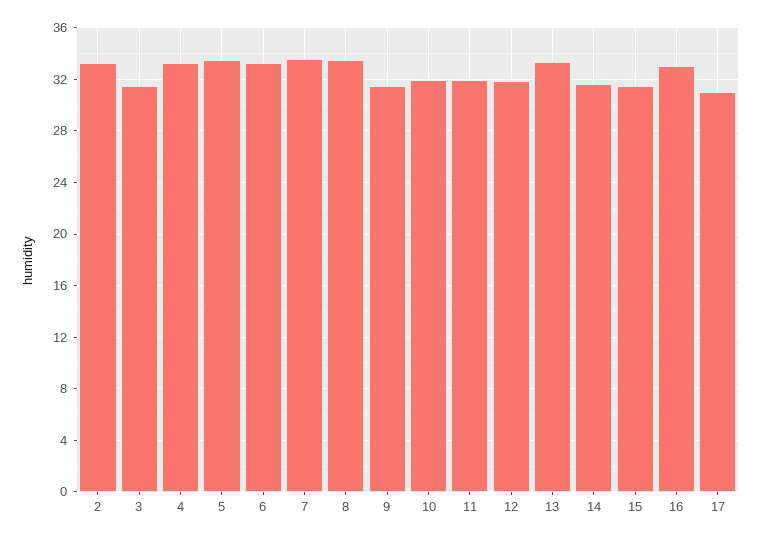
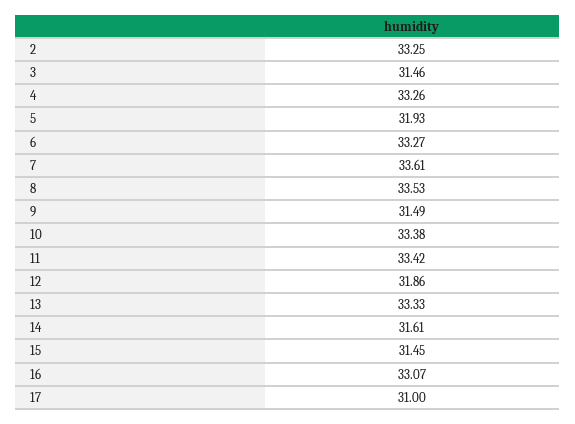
5: 33.5 -> 31.93
10: 32 -> 33.38
11: 32 -> 33.42

